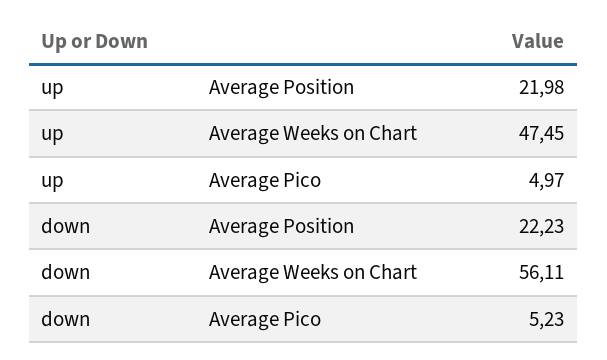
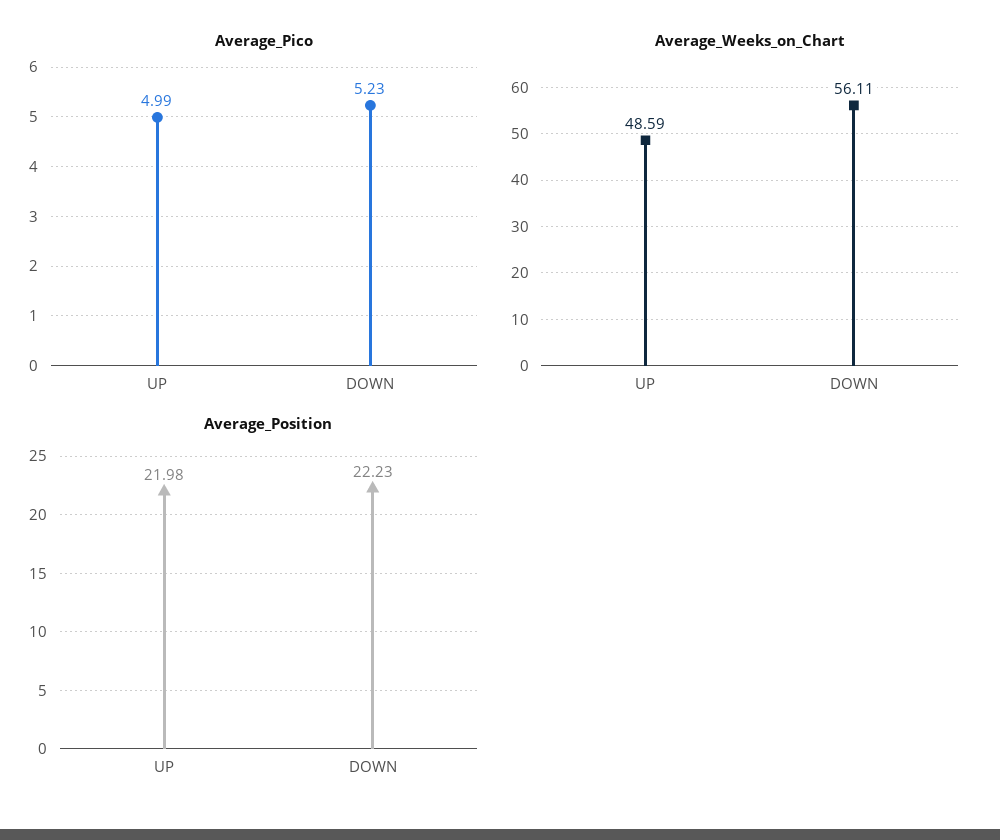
Average Weeks on Chart, up: 47.45 -> 48.59
Average Pico, up: 4.97 -> 4.99

